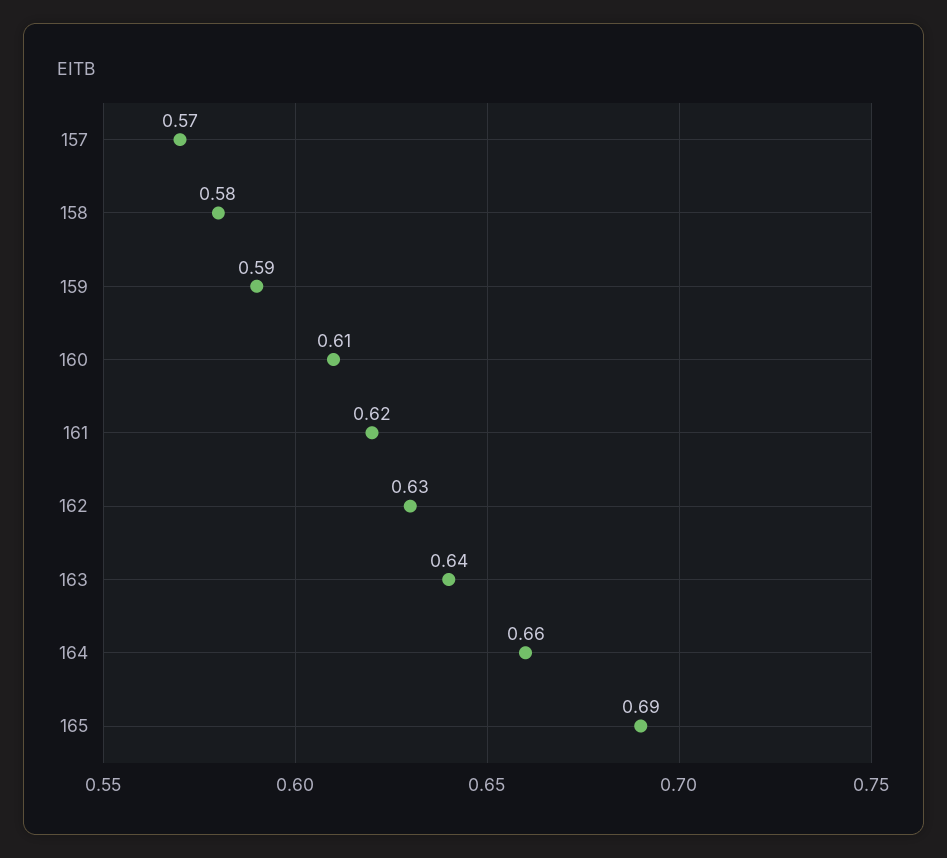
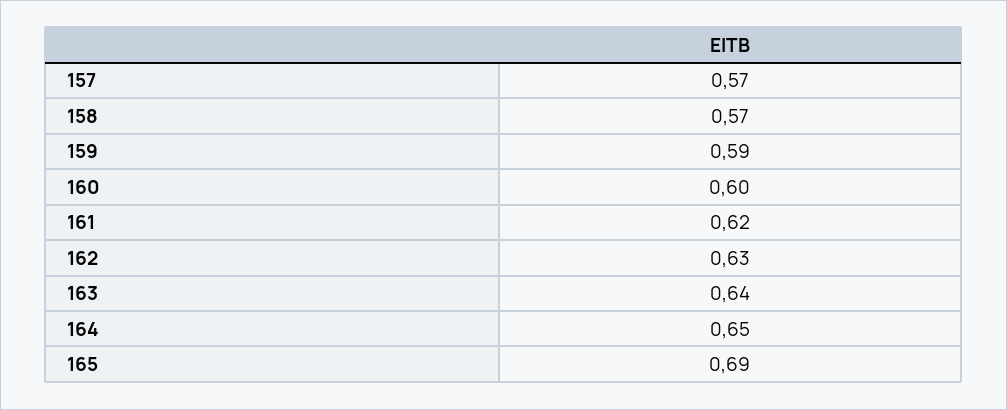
158: 0.58 -> 0.57
160: 0.61 -> 0.6
164: 0.66 -> 0.65

